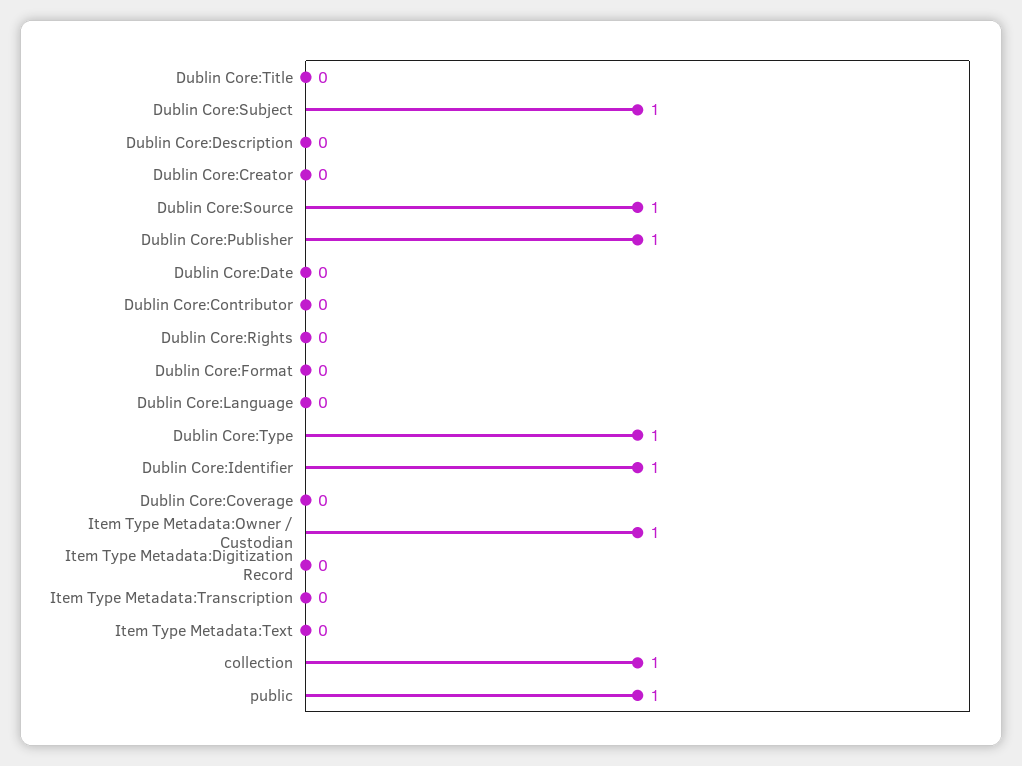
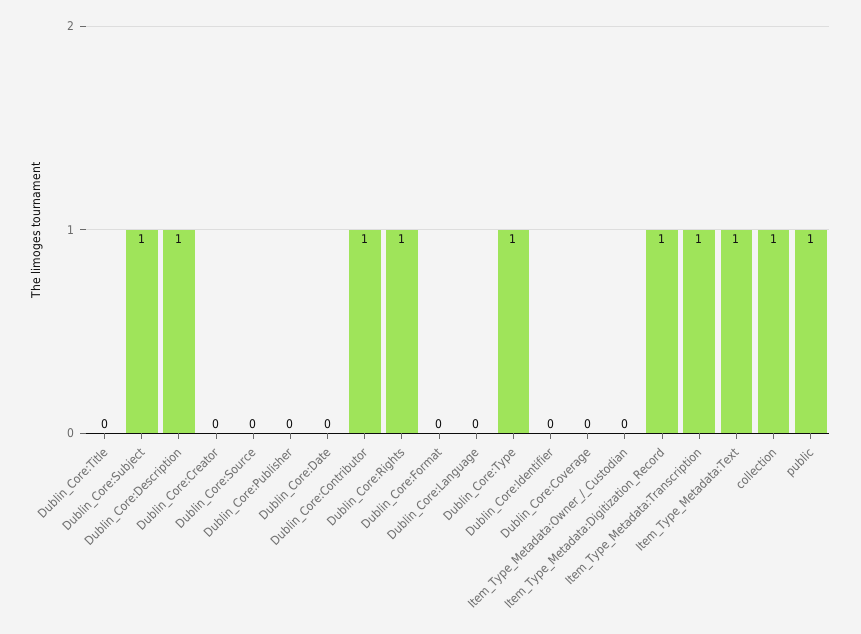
Dublin Core:Description: 0 -> 1
Dublin Core:Source: 1 -> 0
Dublin Core:Publisher: 1 -> 0
Dublin Core:Contributor: 0 -> 1
Dublin Core:Rights: 0 -> 1
Dublin Core:Identifier: 1 -> 0
Item Type Metadata:Owner / Custodian: 1 -> 0
Item Type Metadata:Digitization Record: 0 -> 1
Item Type Metadata:Transcription: 0 -> 1
Item Type Metadata:Text: 0 -> 1

